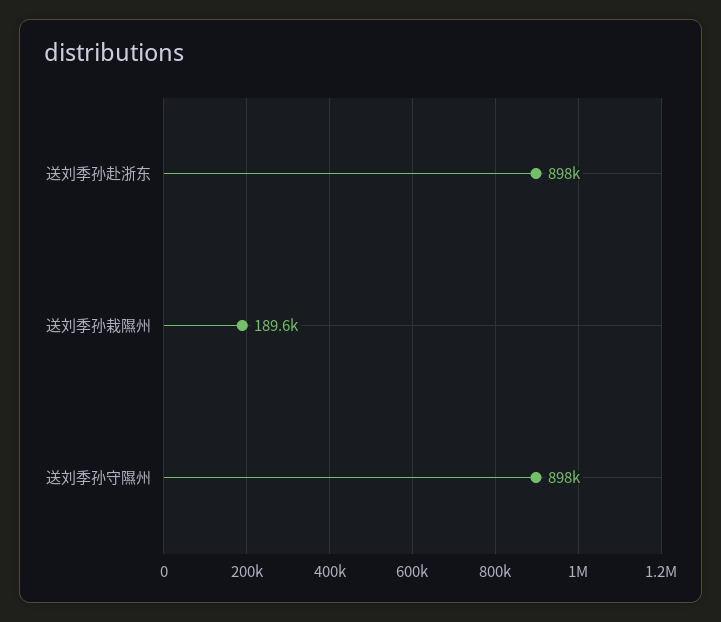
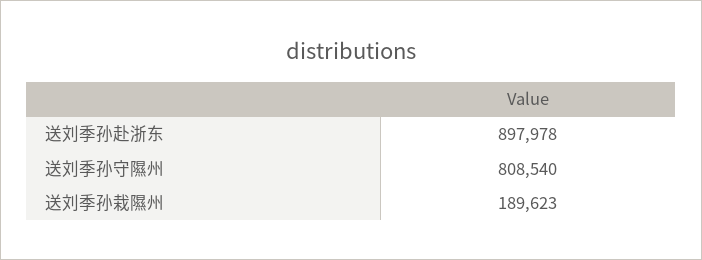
送刘季孙守隰州: 898000 -> 808540

